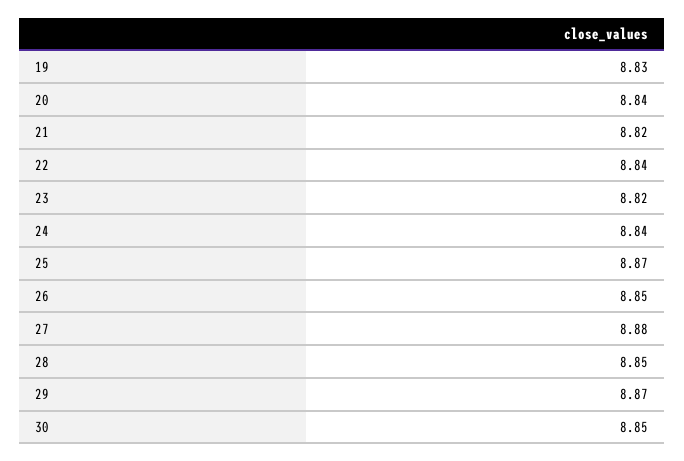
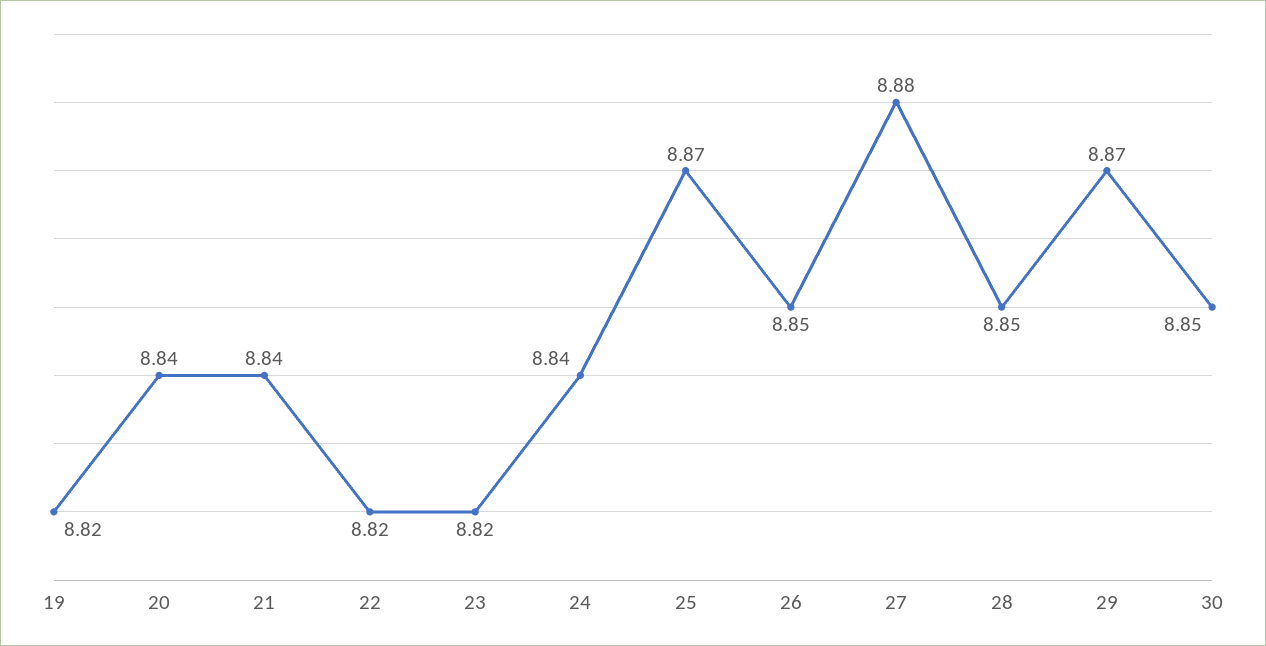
19: 8.83 -> 8.82
21: 8.82 -> 8.84
22: 8.84 -> 8.82

